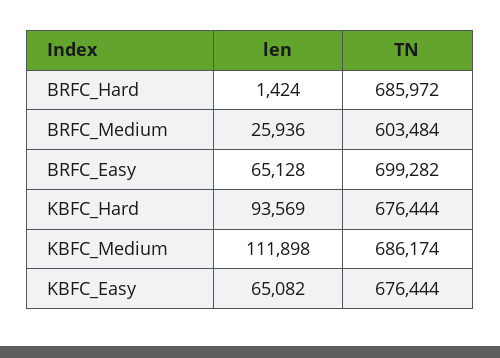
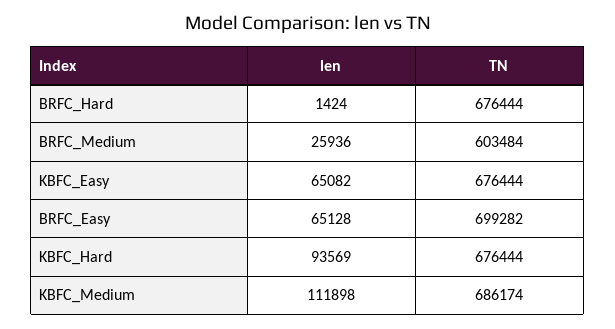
TN, BRFC_Hard: 685972 -> 676444

